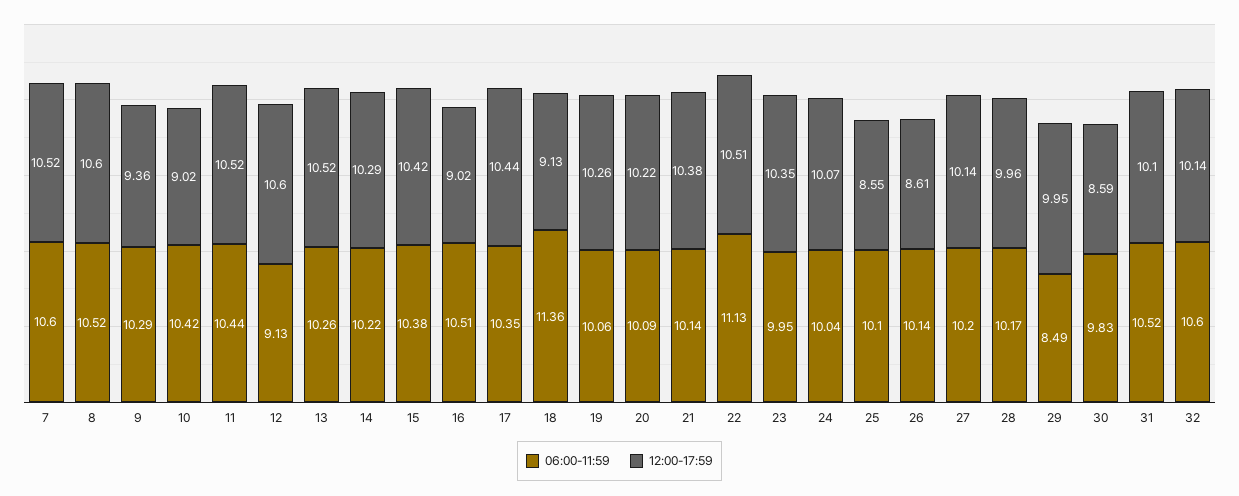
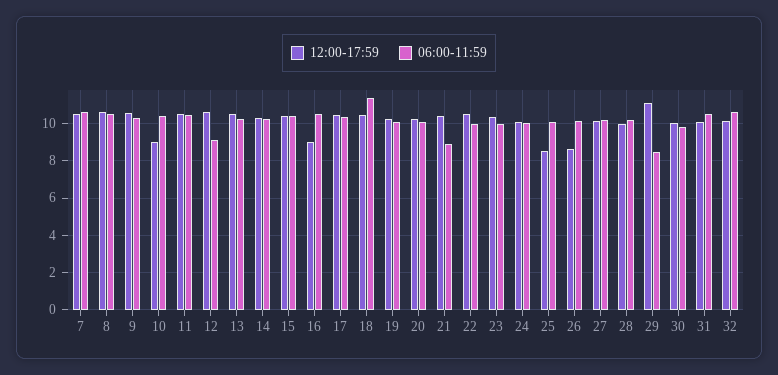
12:00-17:59, 9: 9.36 -> 10.5
12:00-17:59, 18: 9.13 -> 10.5
06:00-11:59, 21: 10.14 -> 9
06:00-11:59, 22: 11.13 -> 10
12:00-17:59, 29: 9.95 -> 11
12:00-17:59, 30: 8.59 -> 10

